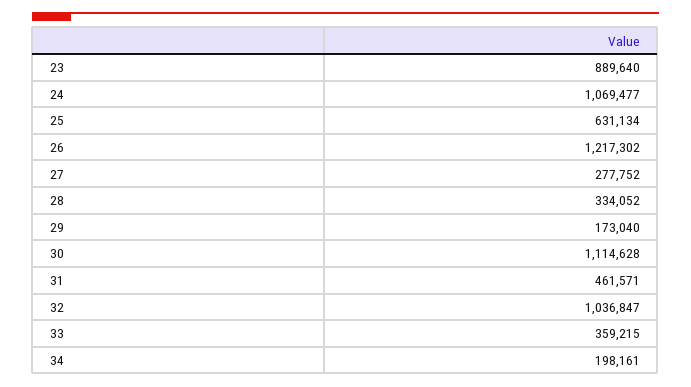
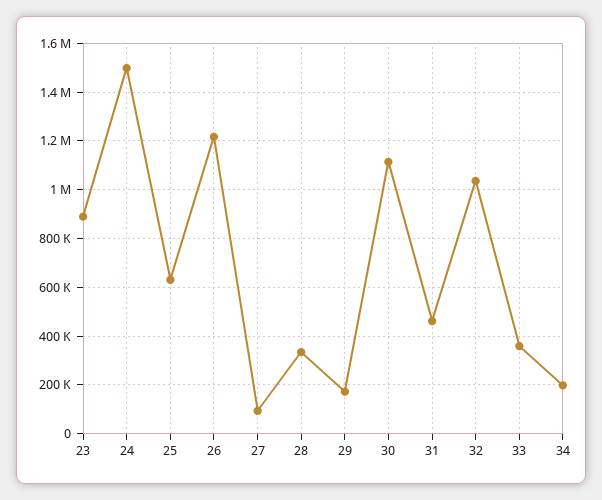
24: 1069477 -> 1500000
27: 277752 -> 100000

